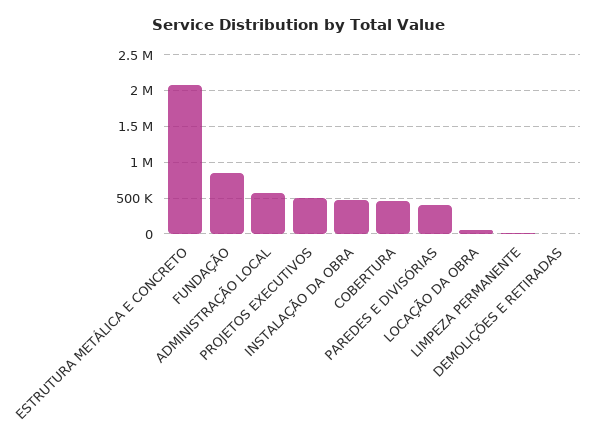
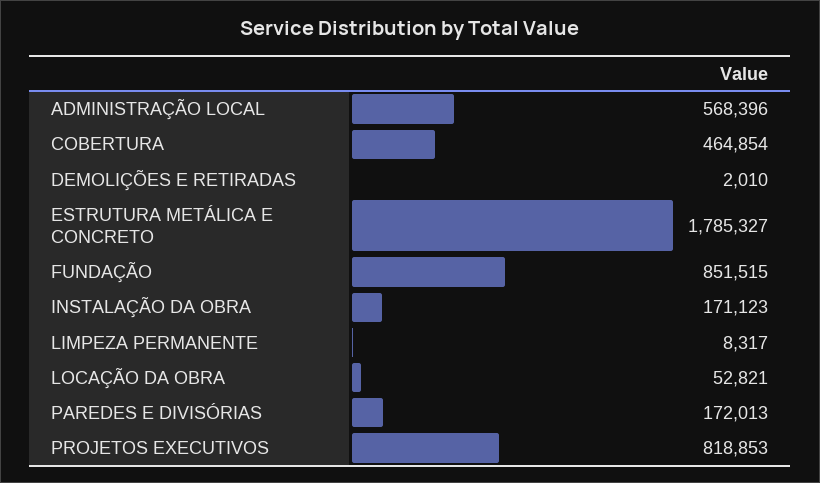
ESTRUTURA METÁLICA E CONCRETO: 2100000 -> 1785327
PROJETOS EXECUTIVOS: 500000 -> 818853
INSTALAÇÃO DA OBRA: 500000 -> 171123
PAREDES E DIVISÓRIAS: 400000 -> 172013

